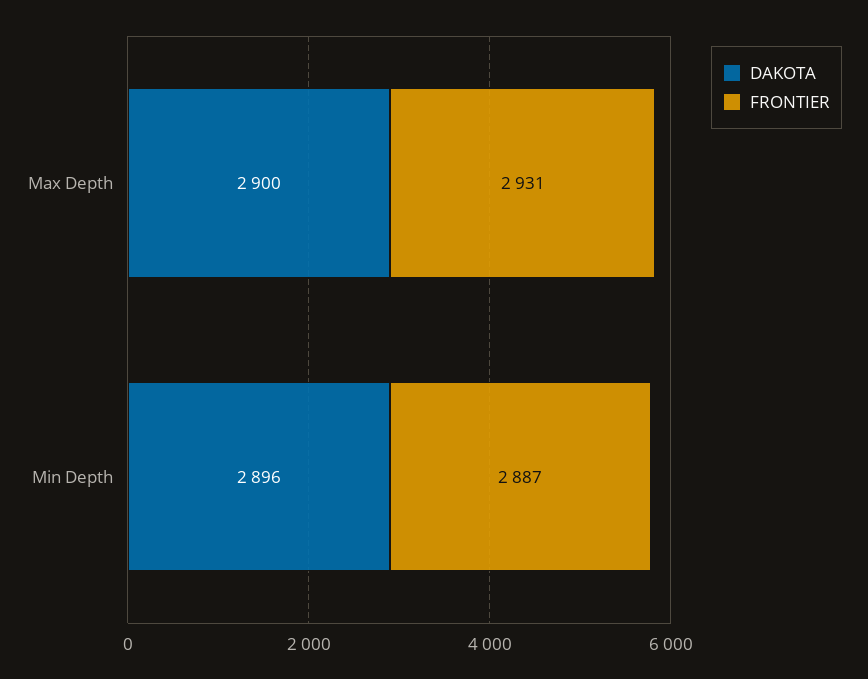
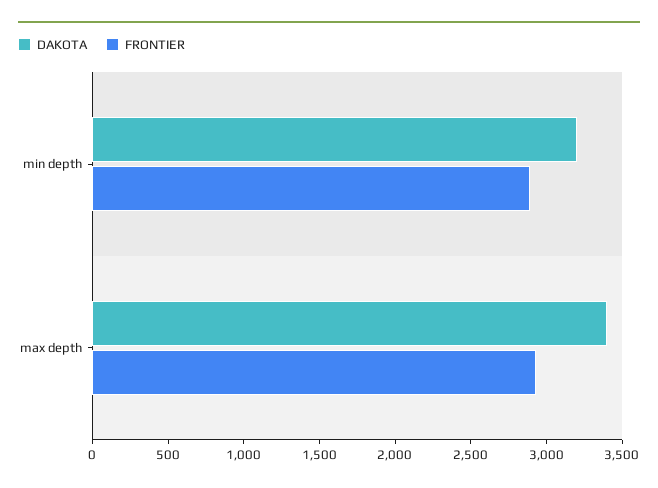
DAKOTA, Max Depth: 2900 -> 3400
DAKOTA, Min Depth: 2896 -> 3200

